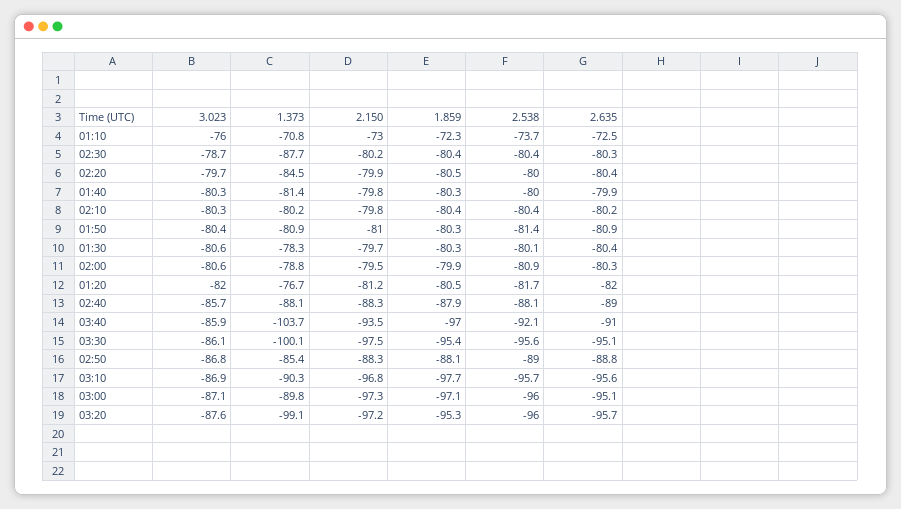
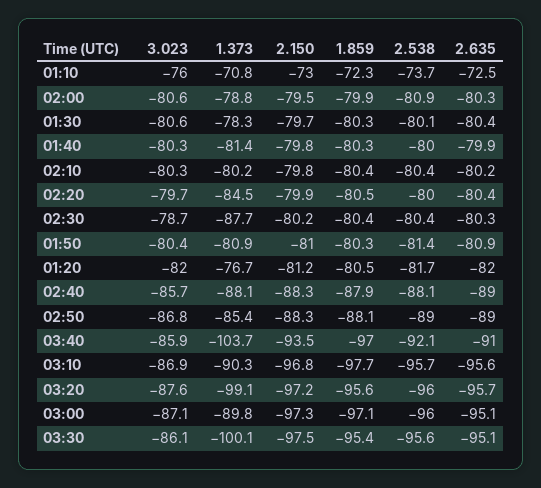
2.635, 02:50: -88.8 -> -89
1.859, 03:20: -95.3 -> -95.6

